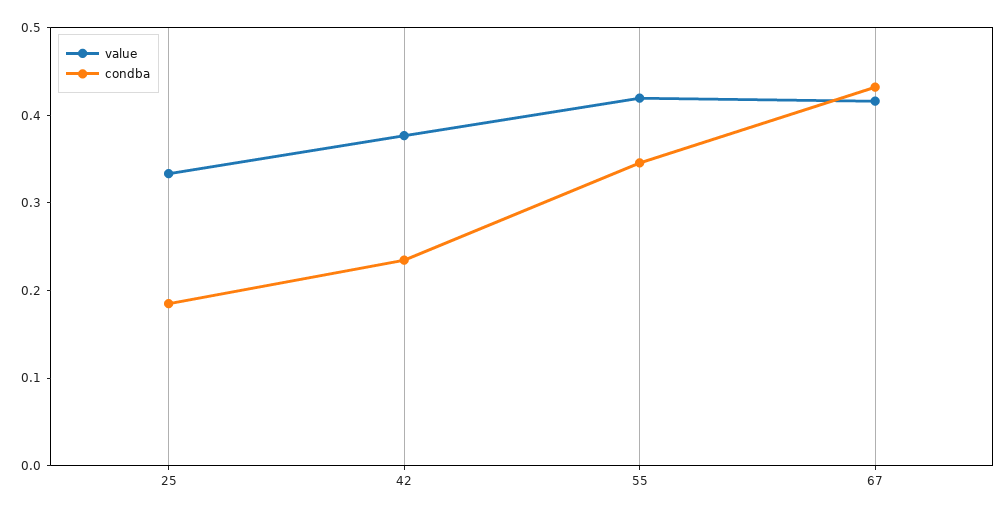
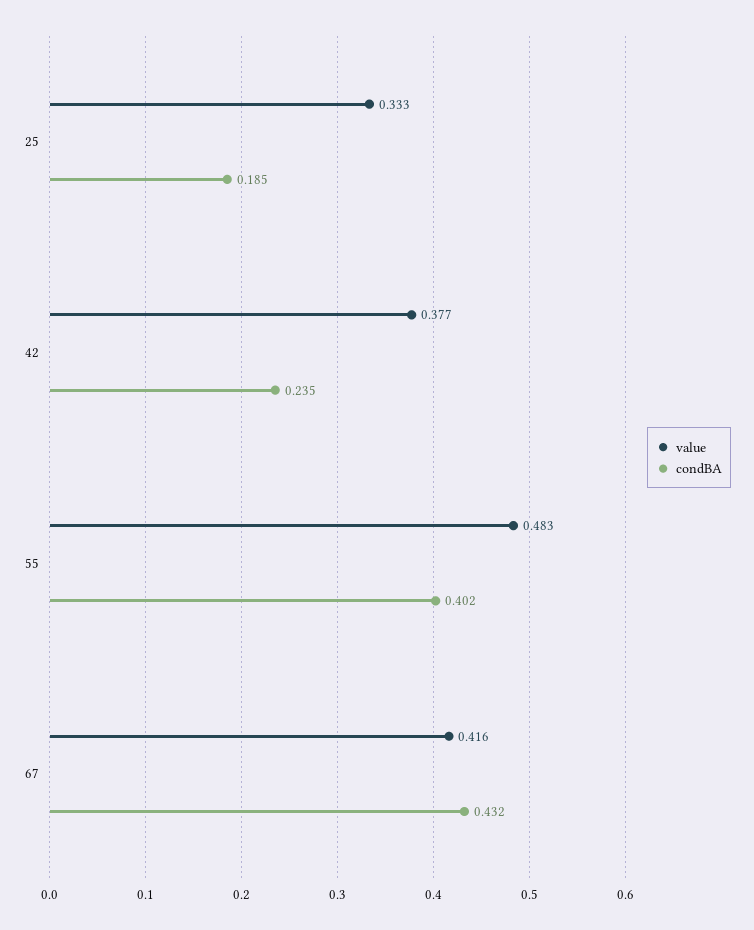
value, 55: 0.42 -> 0.483
condba, 55: 0.34 -> 0.402

